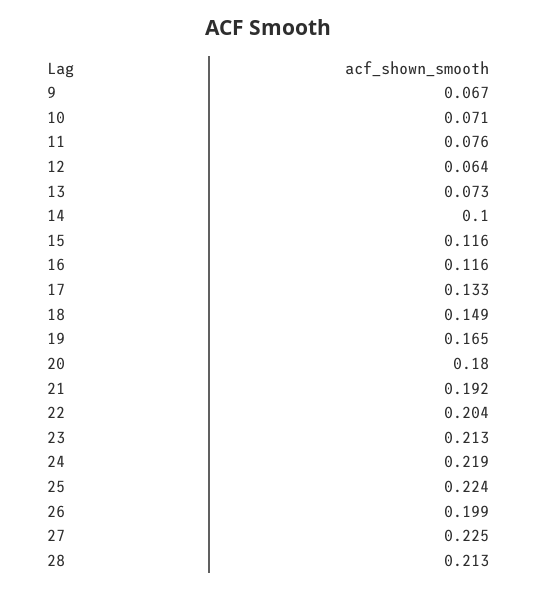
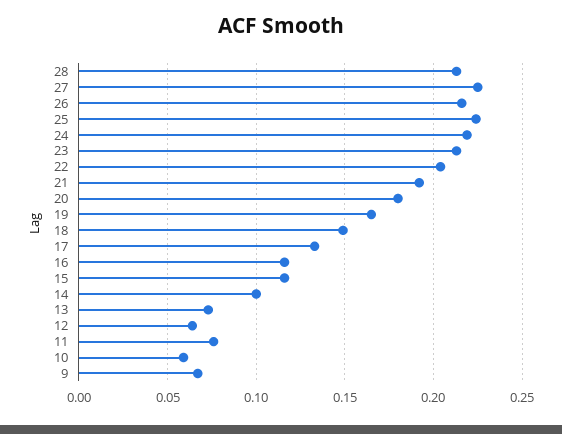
10: 0.071 -> 0.06
26: 0.199 -> 0.215

